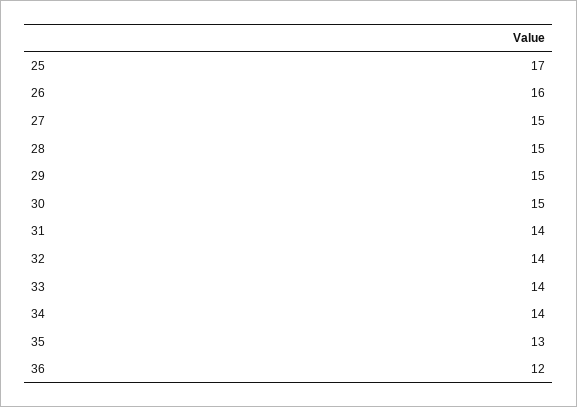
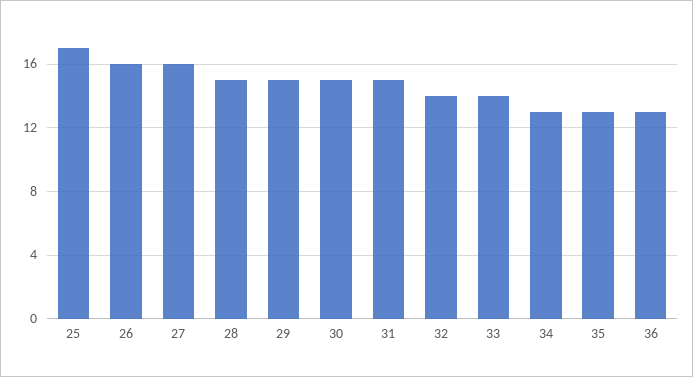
27: 15 -> 16
31: 14 -> 15
34: 14 -> 13
36: 12 -> 13

